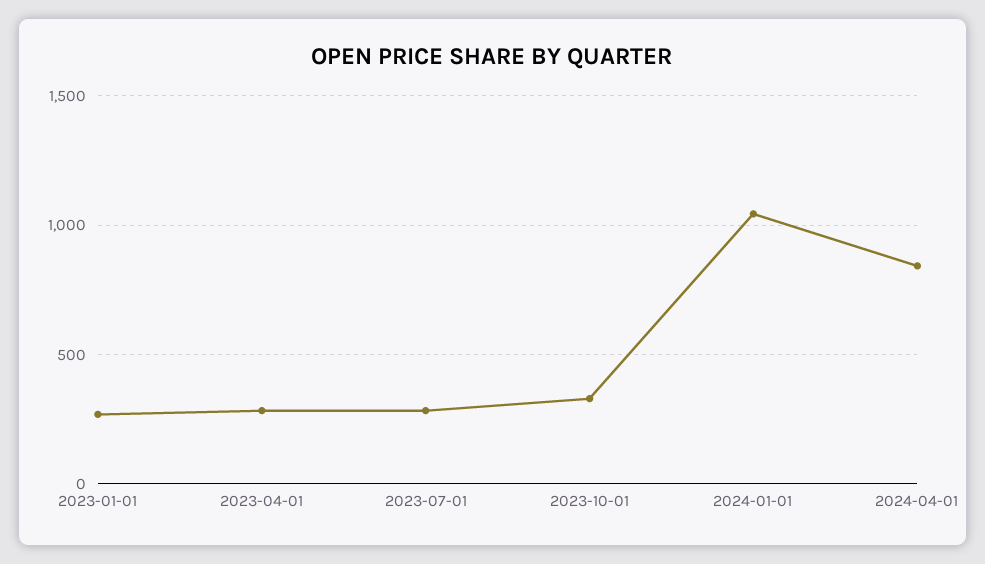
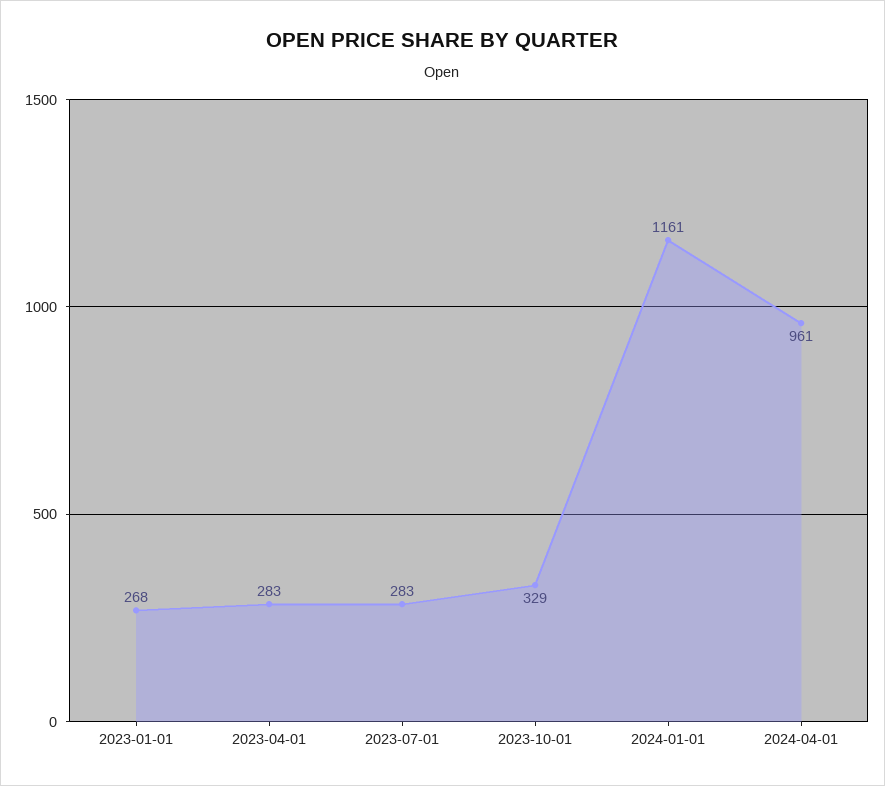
2024-01-01: 1050 -> 1161
2024-04-01: 850 -> 961

